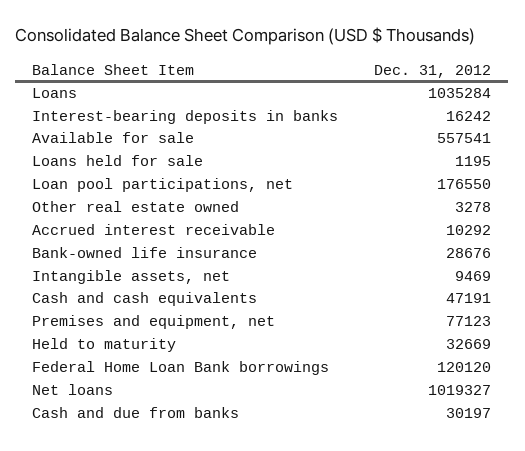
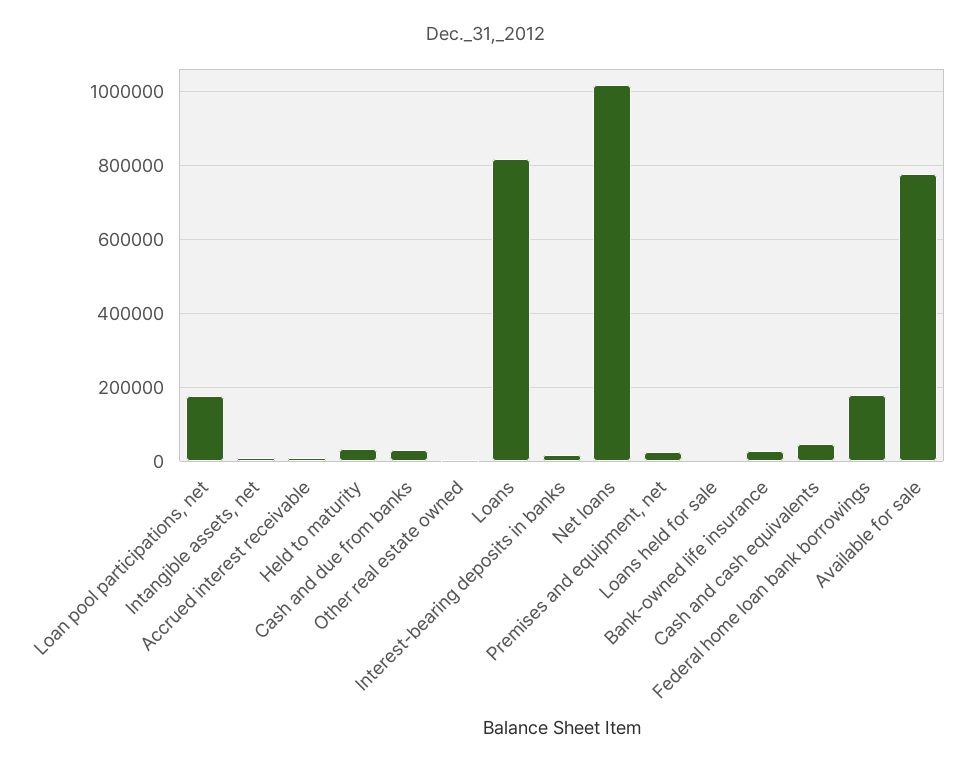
Loans: 1035284 -> 820000
Available for sale: 557541 -> 780000
Premises and equipment, net: 77123 -> 20000
Federal Home Loan Bank borrowings: 120120 -> 180000

